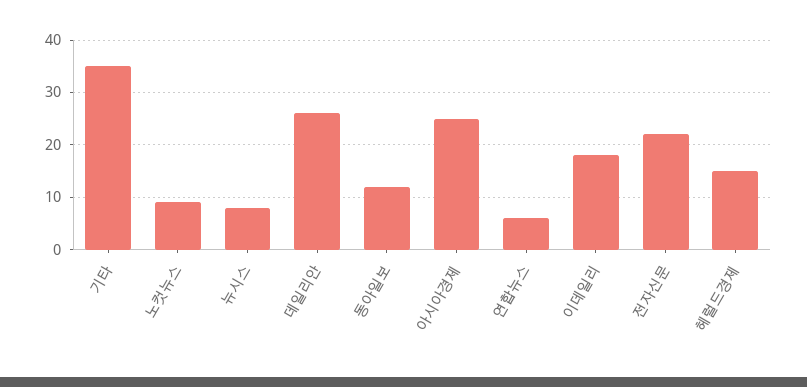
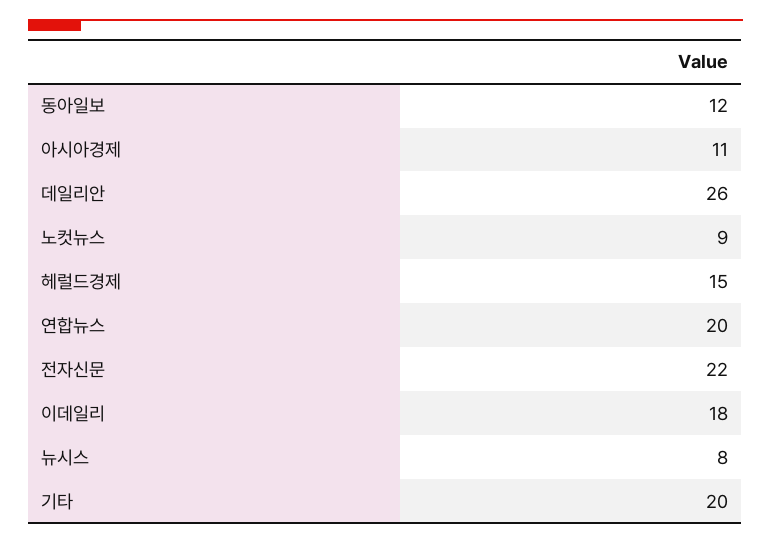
기타: 35 -> 20
아시아경제: 25 -> 11
연합뉴스: 5 -> 20

